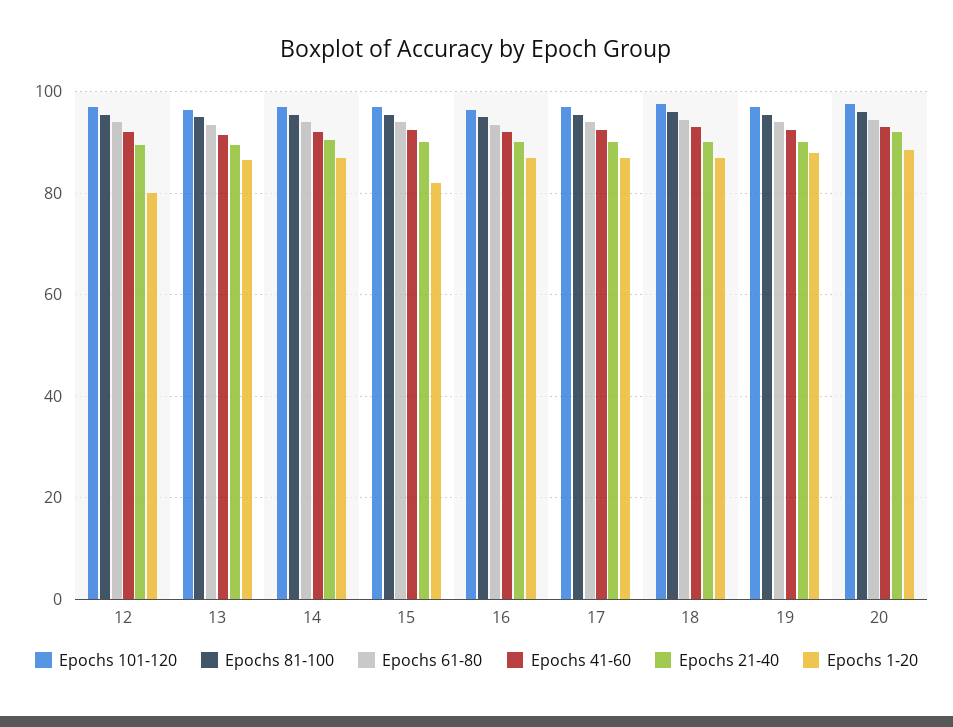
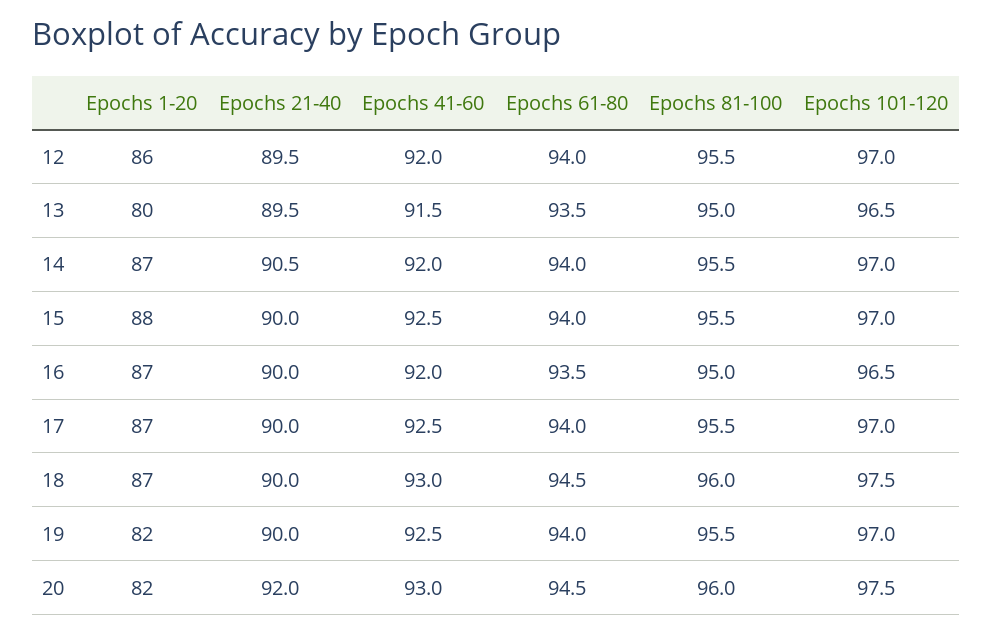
Epochs 1-20, 12: 80 -> 86
Epochs 1-20, 13: 86 -> 80
Epochs 1-20, 15: 82 -> 88
Epochs 1-20, 19: 88 -> 82
Epochs 1-20, 20: 88 -> 82

